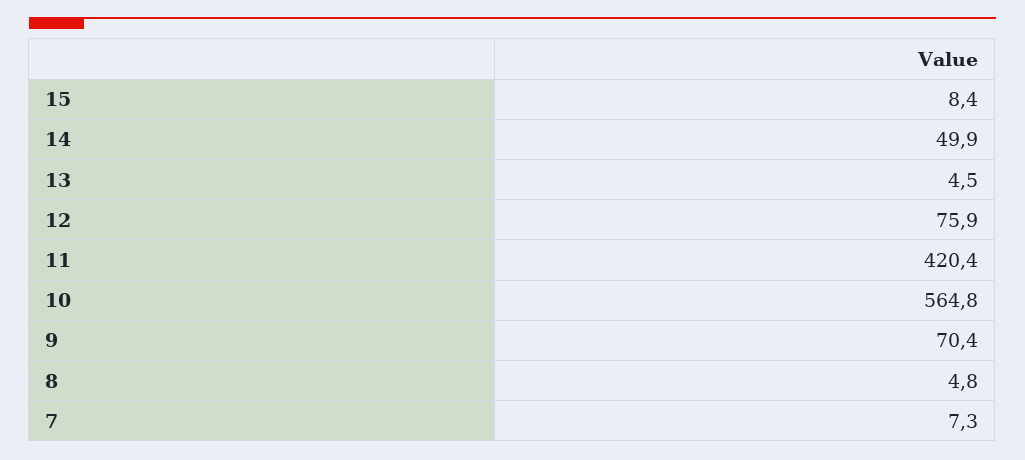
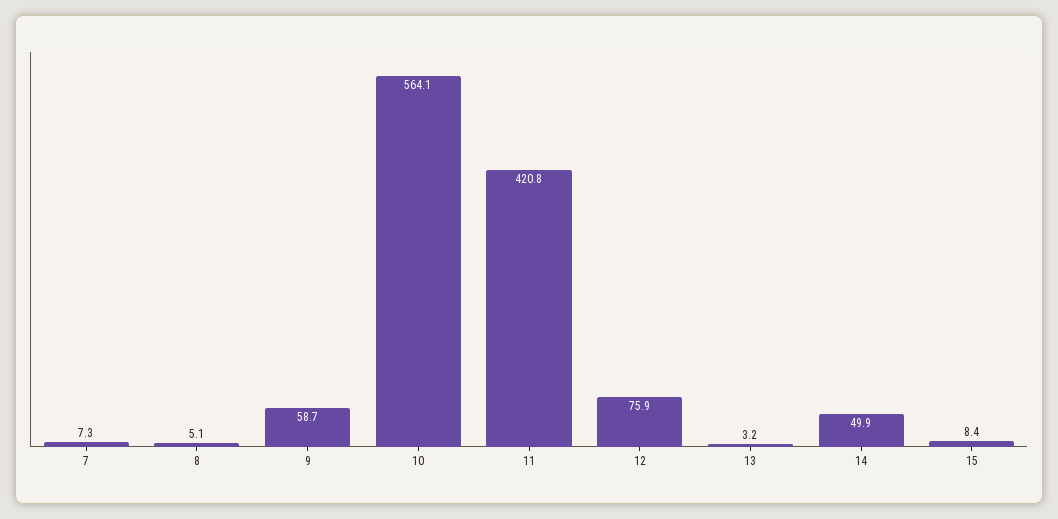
13: 4.5 -> 3.2
11: 420.4 -> 420.8
10: 564.8 -> 564.1
9: 70.4 -> 58.7
8: 4.8 -> 5.1

